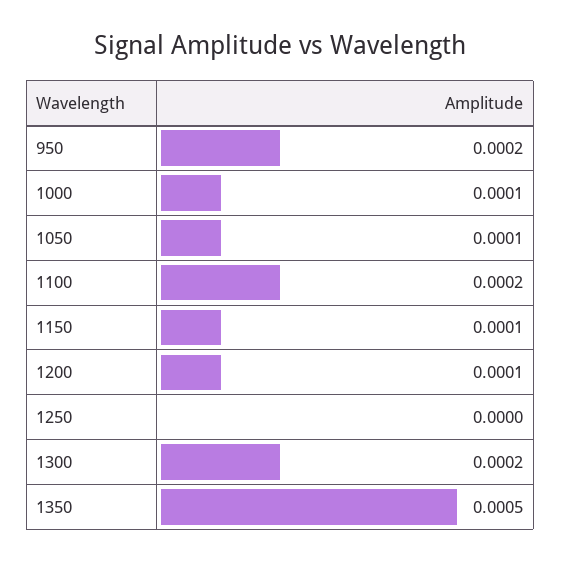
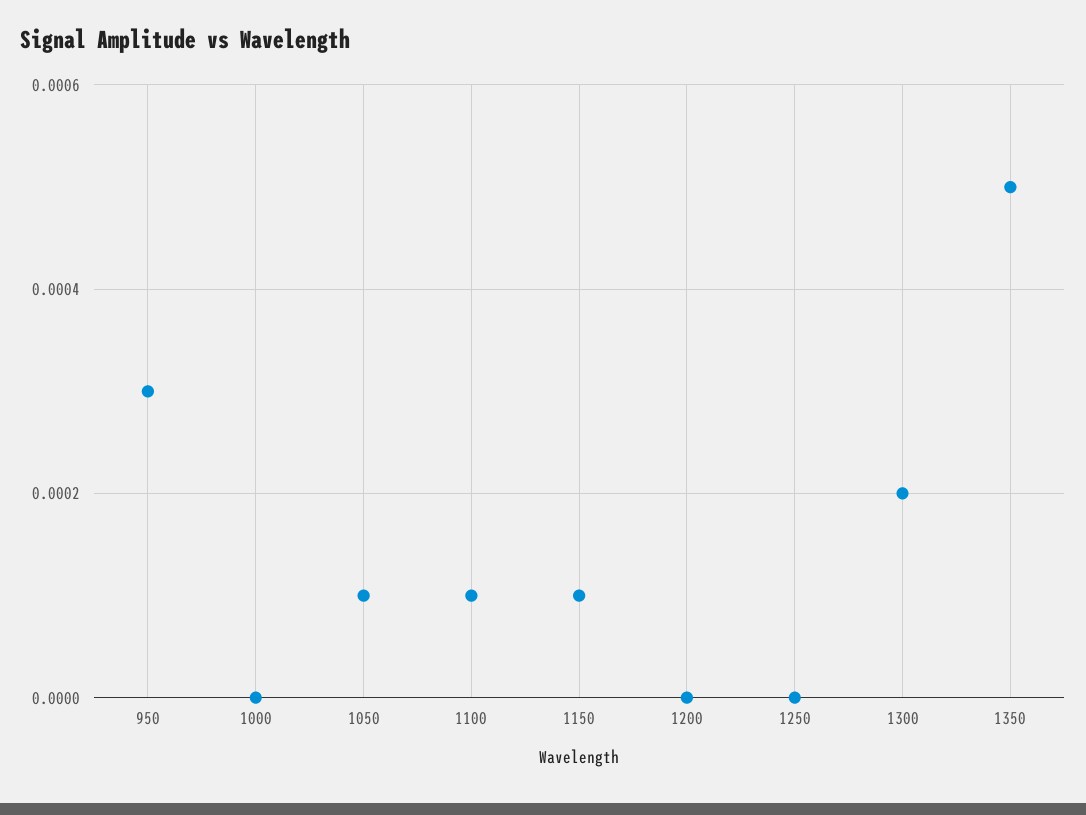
950: 0.0002 -> 0.0003
1000: 0.0001 -> 0
1100: 0.0002 -> 0.0001
1200: 0.0001 -> 0

